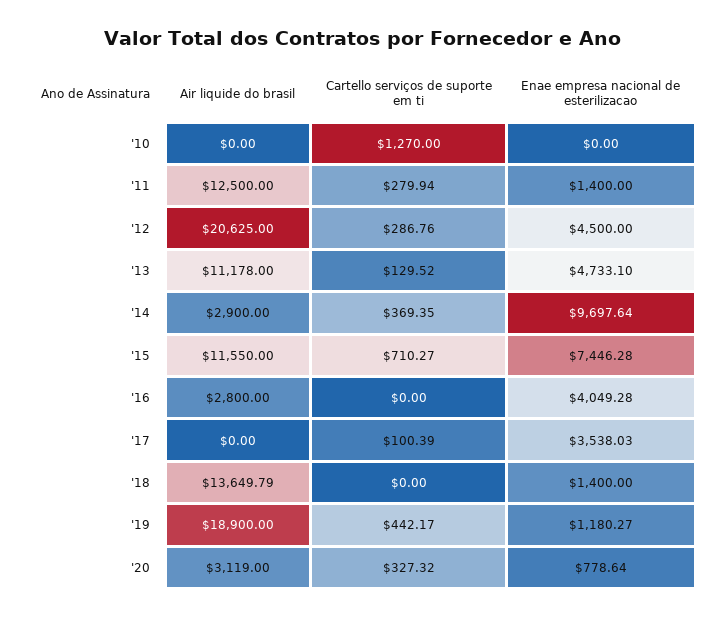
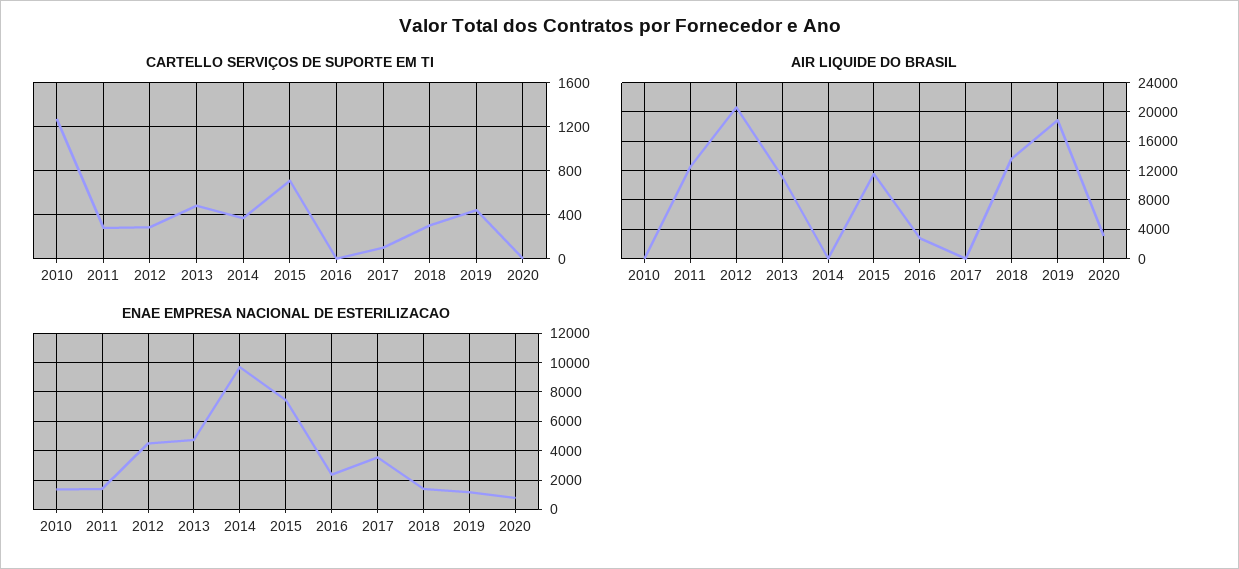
Enae empresa nacional de esterilizacao, '10: 0 -> 1500
Cartello serviços de suporte em ti, '13: 129.52 -> 500
Air liquide do brasil, '14: 2900 -> 0
Enae empresa nacional de esterilizacao, '16: 4049.28 -> 2500
Cartello serviços de suporte em ti, '18: 0 -> 300
Cartello serviços de suporte em ti, '20: 327.32 -> 0

